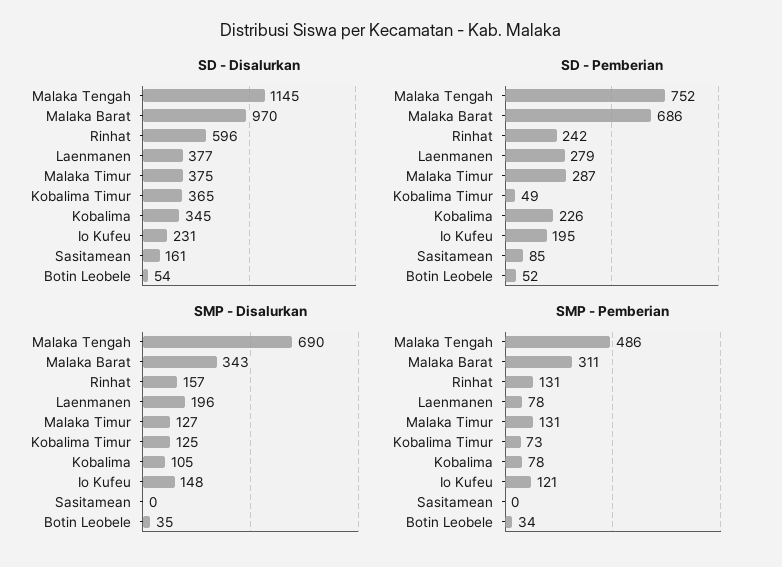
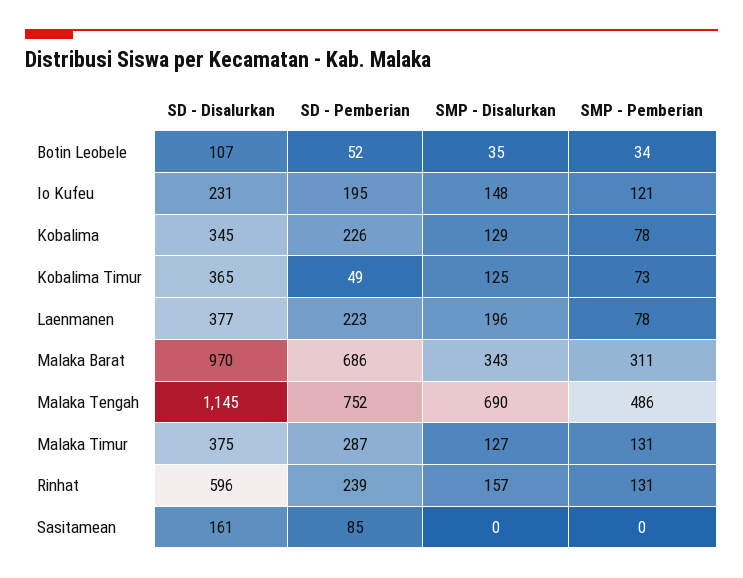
SD - Disalurkan, Botin Leobele: 54 -> 107
SD - Pemberian, Rinhat: 242 -> 239
SD - Pemberian, Laenmanen: 279 -> 223
SMP - Disalurkan, Kobalima: 105 -> 129

